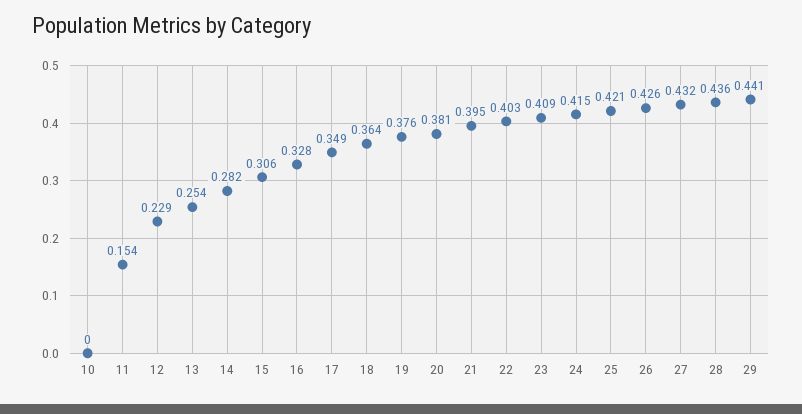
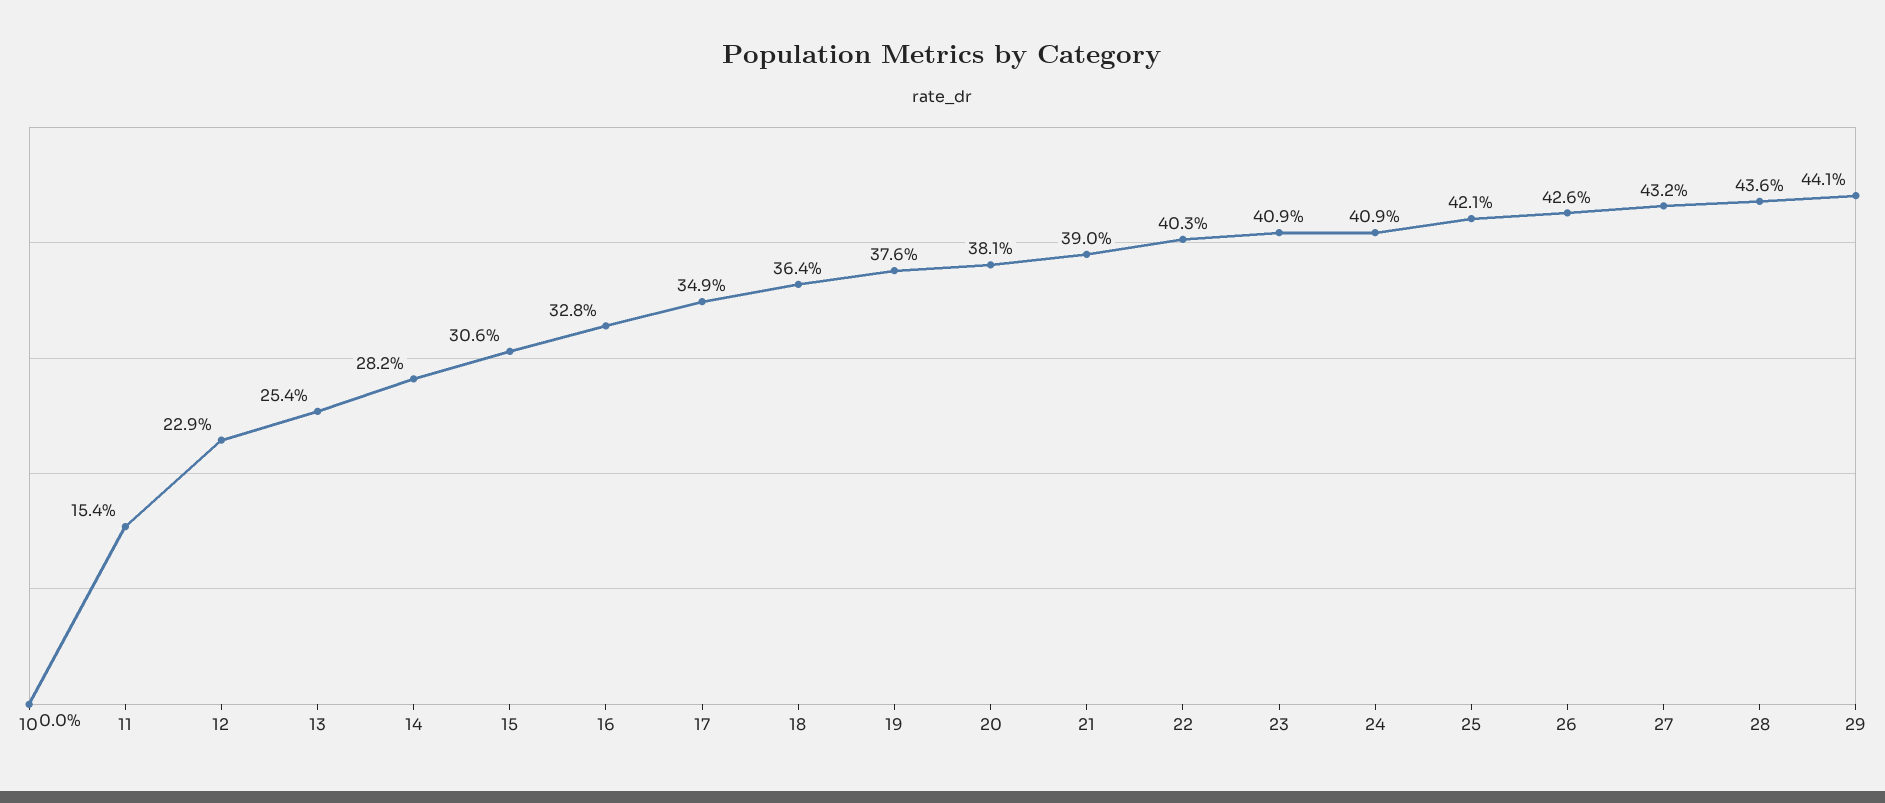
21: 0.395 -> 0.39
24: 0.415 -> 0.409

